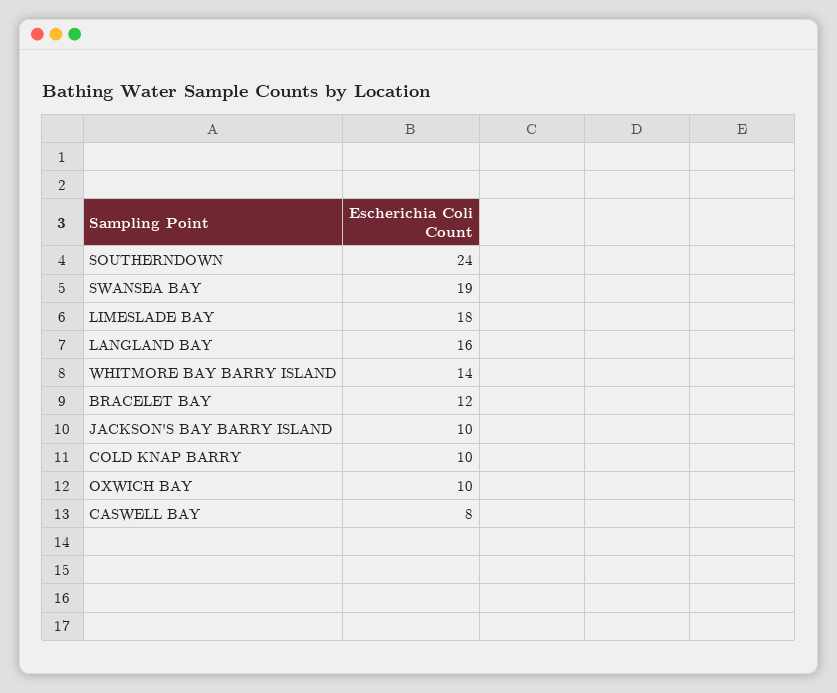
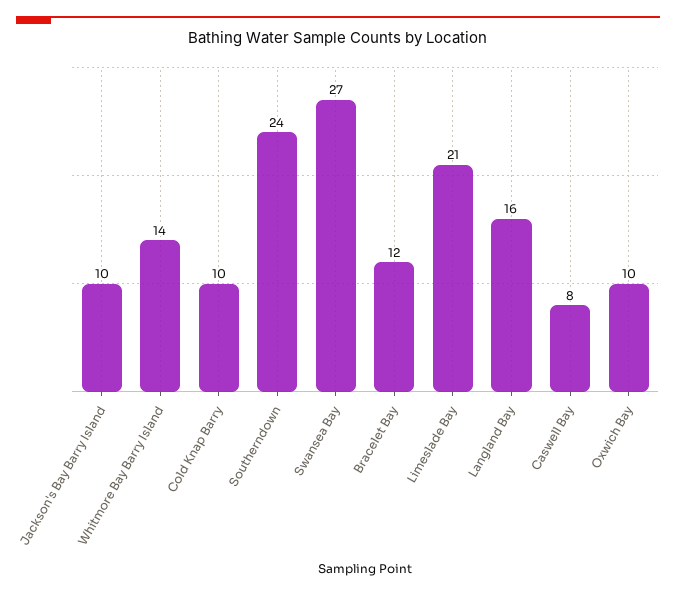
SWANSEA BAY: 19 -> 27
LIMESLADE BAY: 18 -> 21

